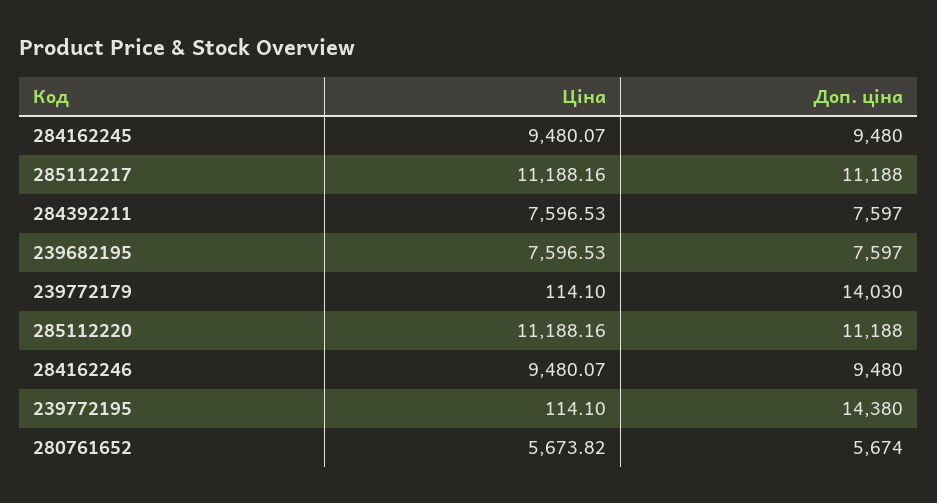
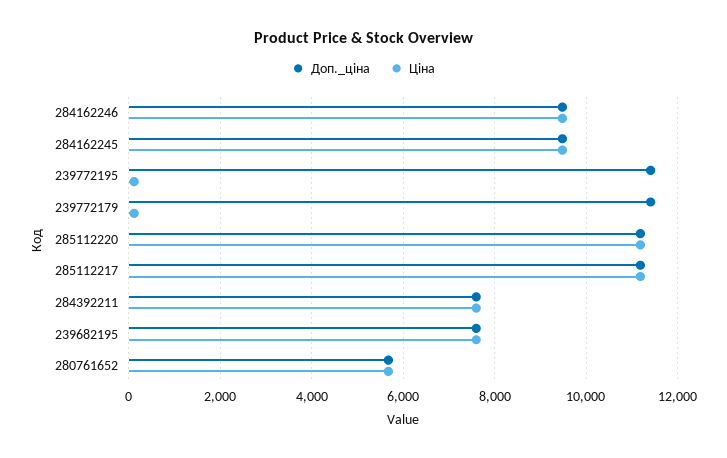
Доп. ціна, 239772179: 14030 -> 11400
Доп. ціна, 239772195: 14380 -> 11400

